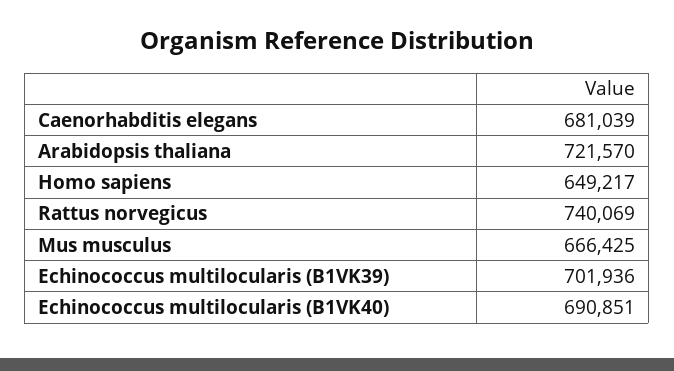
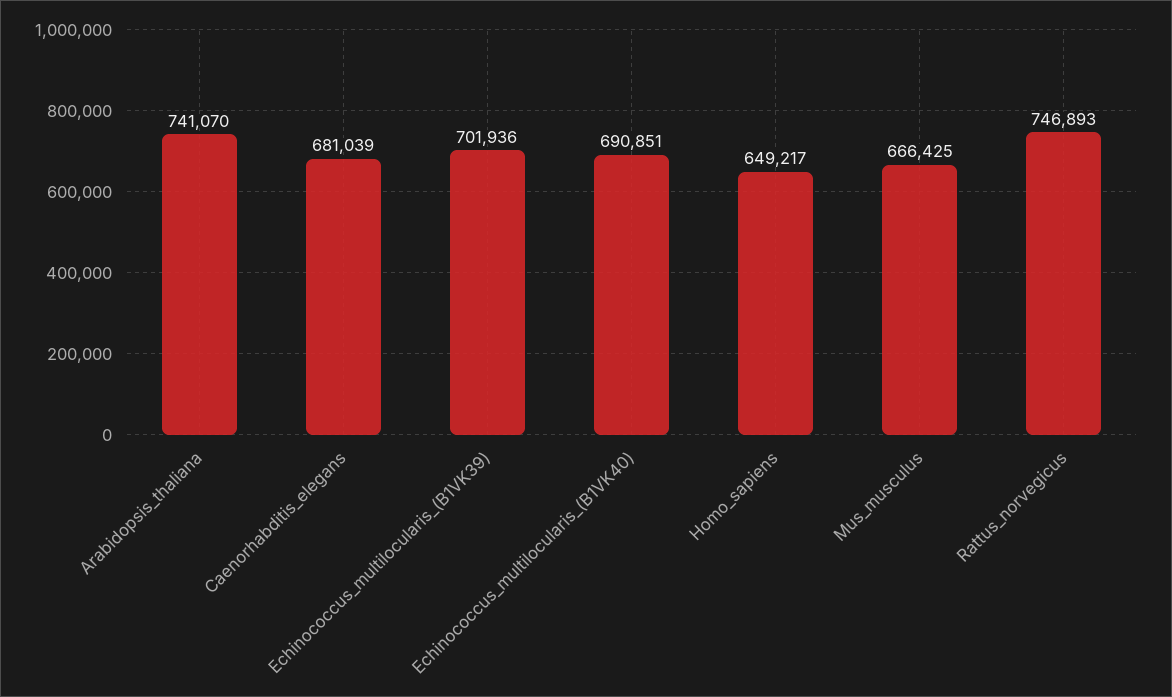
Arabidopsis thaliana: 721570 -> 741070
Rattus norvegicus: 740069 -> 746893

